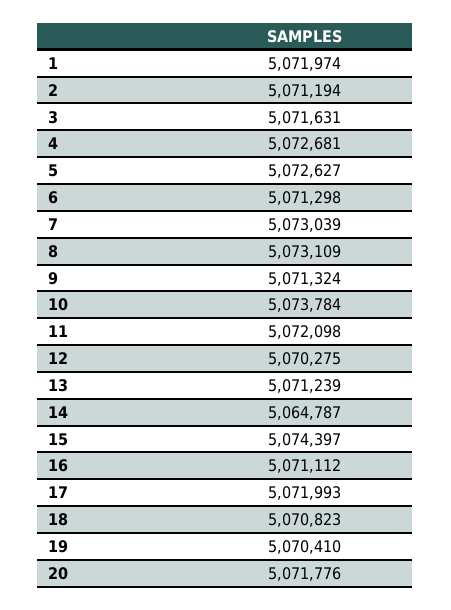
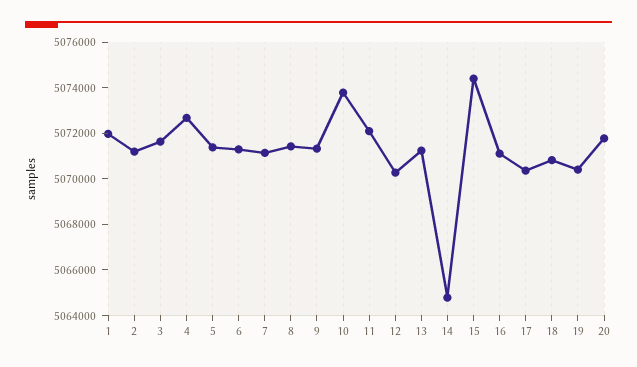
5: 5072627 -> 5071500
7: 5073039 -> 5071000
8: 5073109 -> 5071500
17: 5071993 -> 5070500

